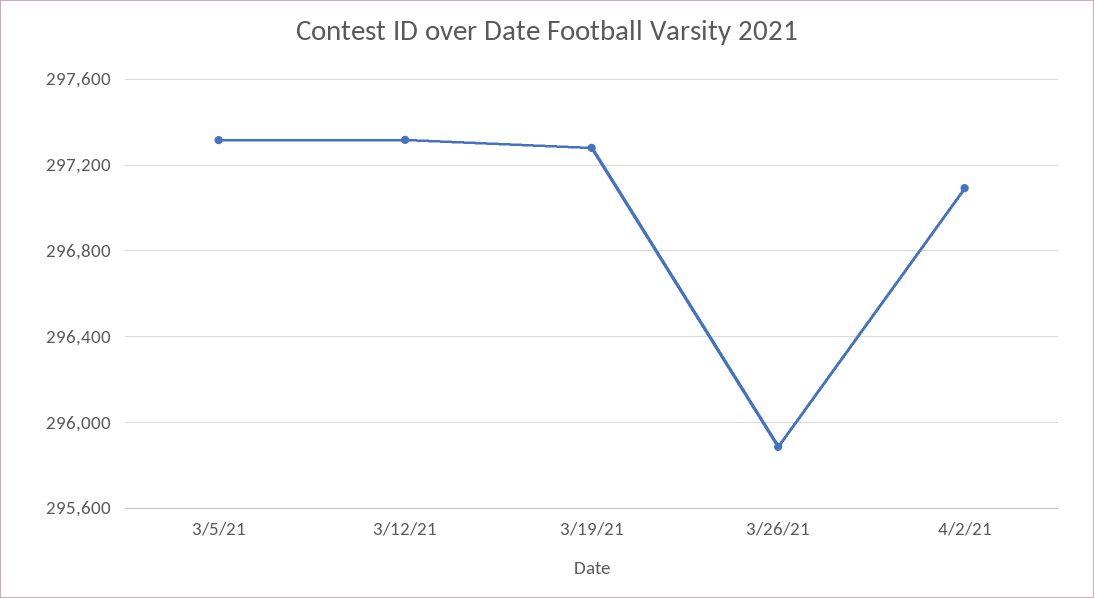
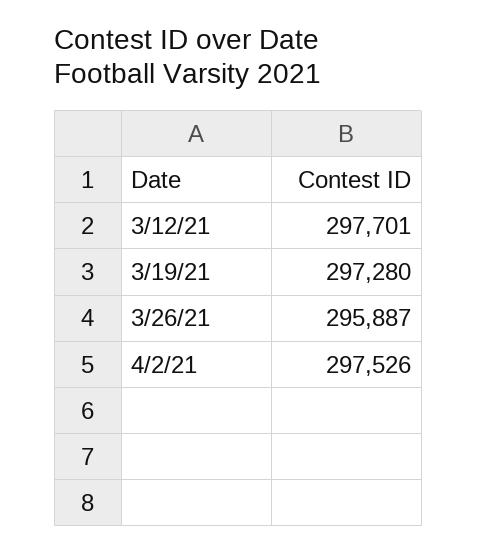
3/5/21: 297300 -> none
3/12/21: 297300 -> 297701
4/2/21: 297100 -> 297526

